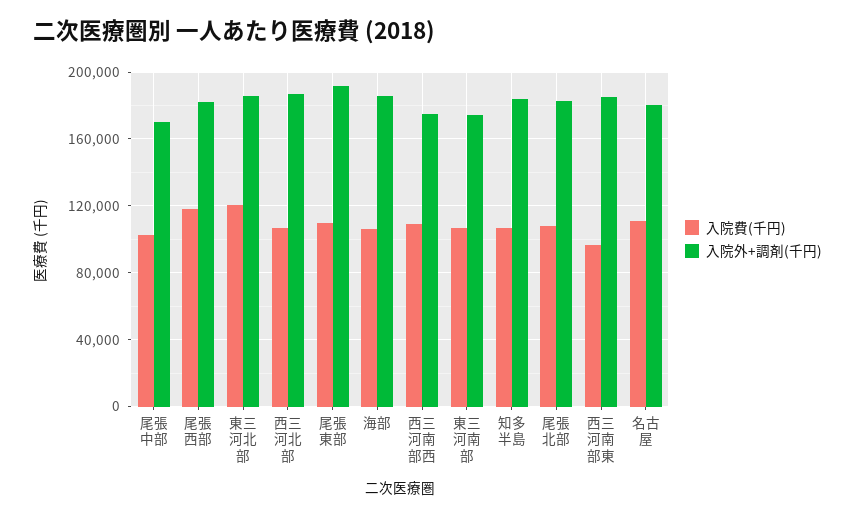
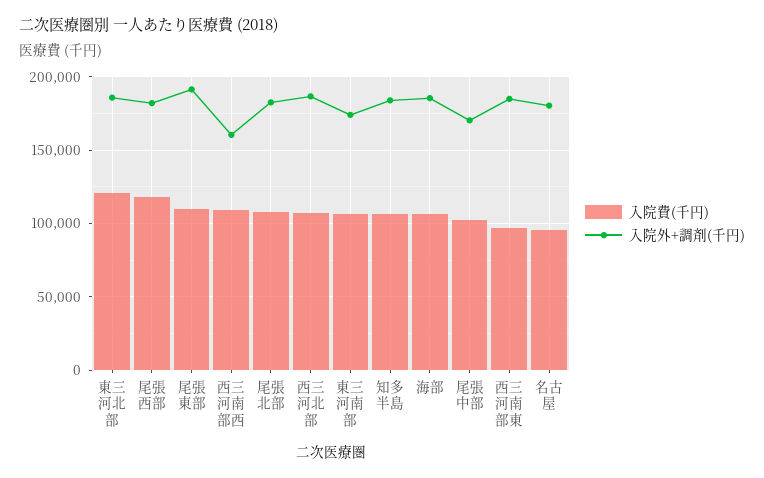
入院外+調剤(千円), 西三河南部西: 175000 -> 160000
入院費(千円), 名古屋: 110000 -> 95000

